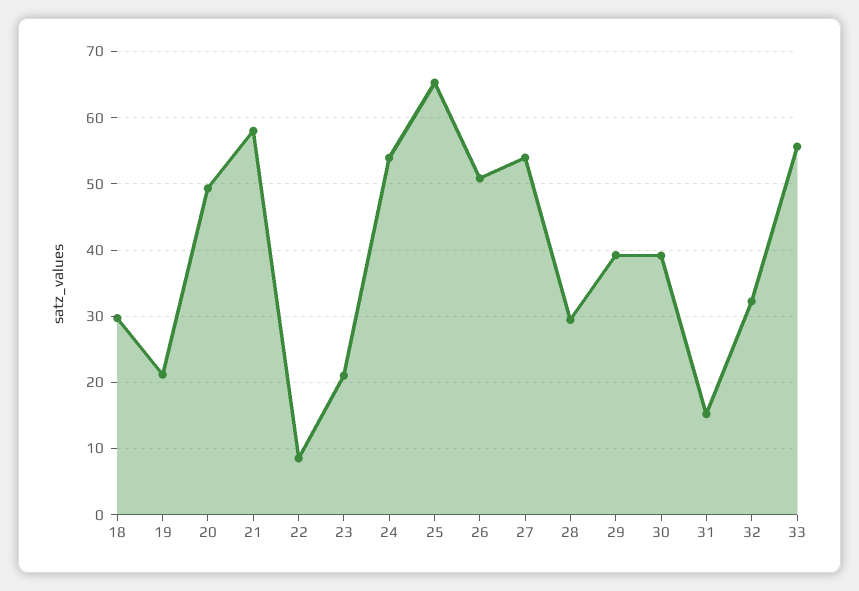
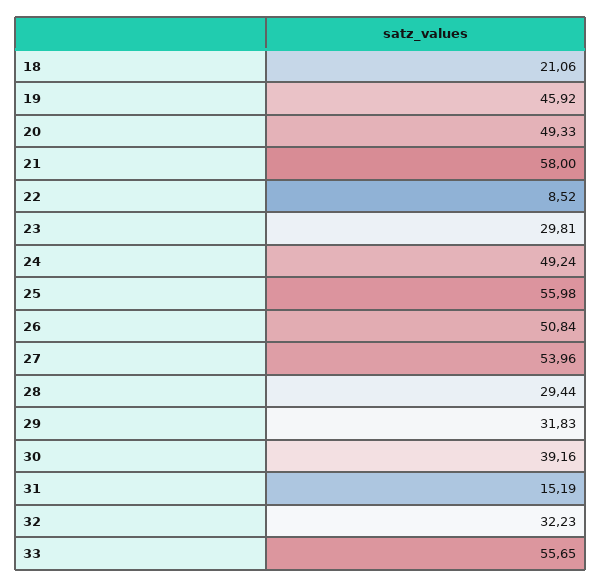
18: 30 -> 21.06
19: 21 -> 45.92
23: 21 -> 29.81
24: 54 -> 49.24
25: 65 -> 55.98
29: 39 -> 31.83

